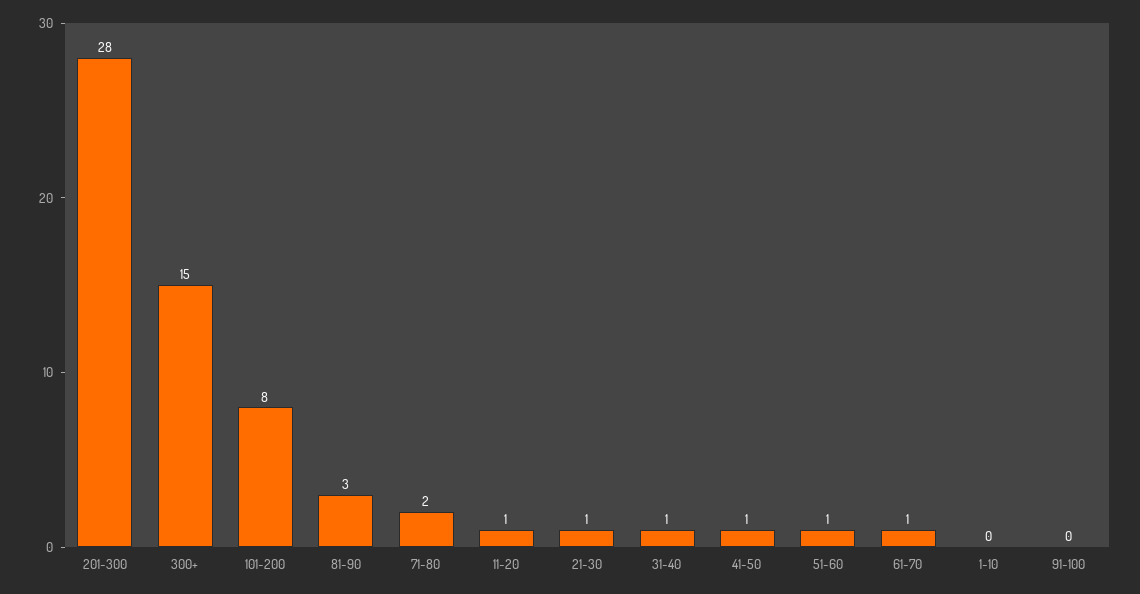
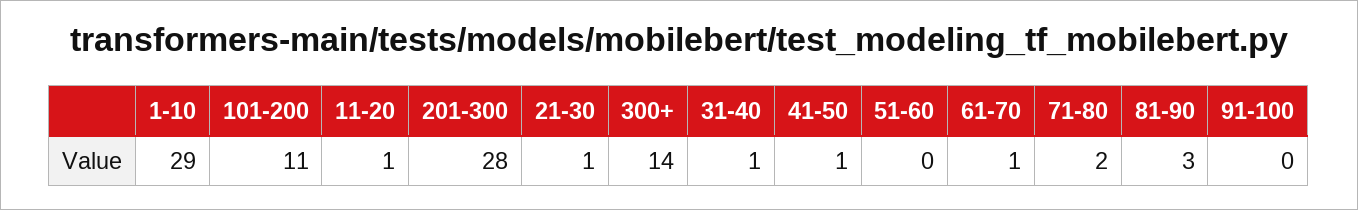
300+: 15 -> 14
101-200: 8 -> 11
51-60: 1 -> 0
1-10: 0 -> 29

